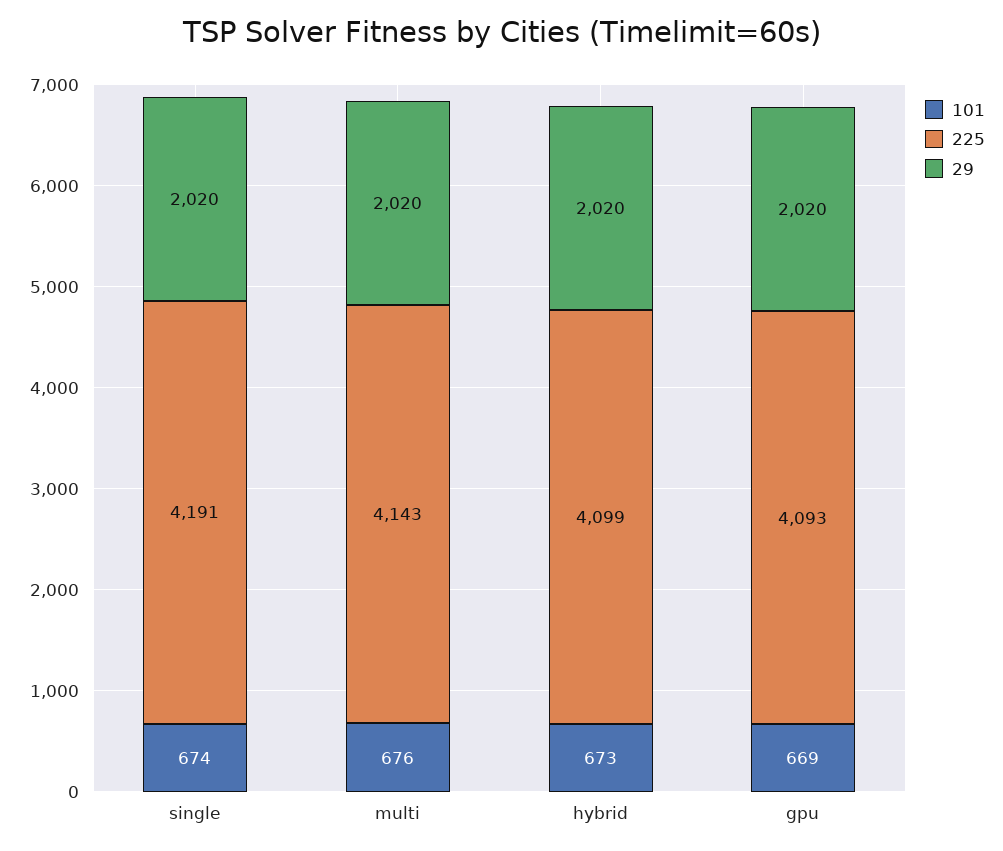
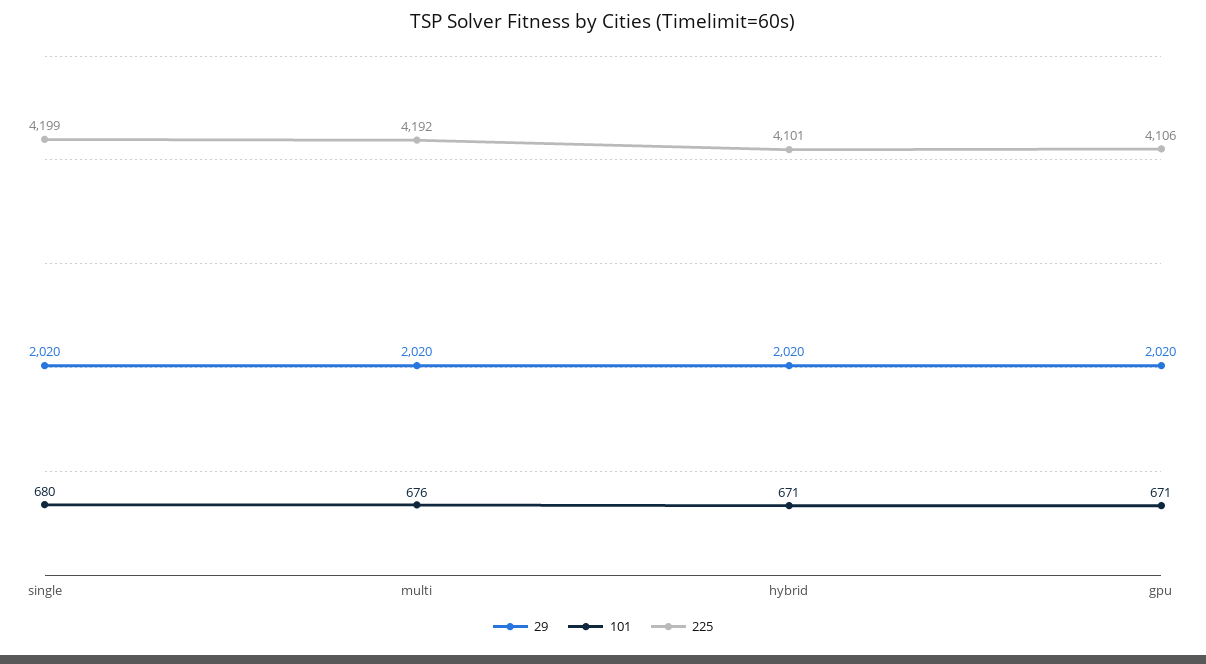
101, single: 674 -> 680
225, single: 4191 -> 4199
225, multi: 4143 -> 4192
101, hybrid: 673 -> 671
225, hybrid: 4099 -> 4101
101, gpu: 669 -> 671
225, gpu: 4093 -> 4106

